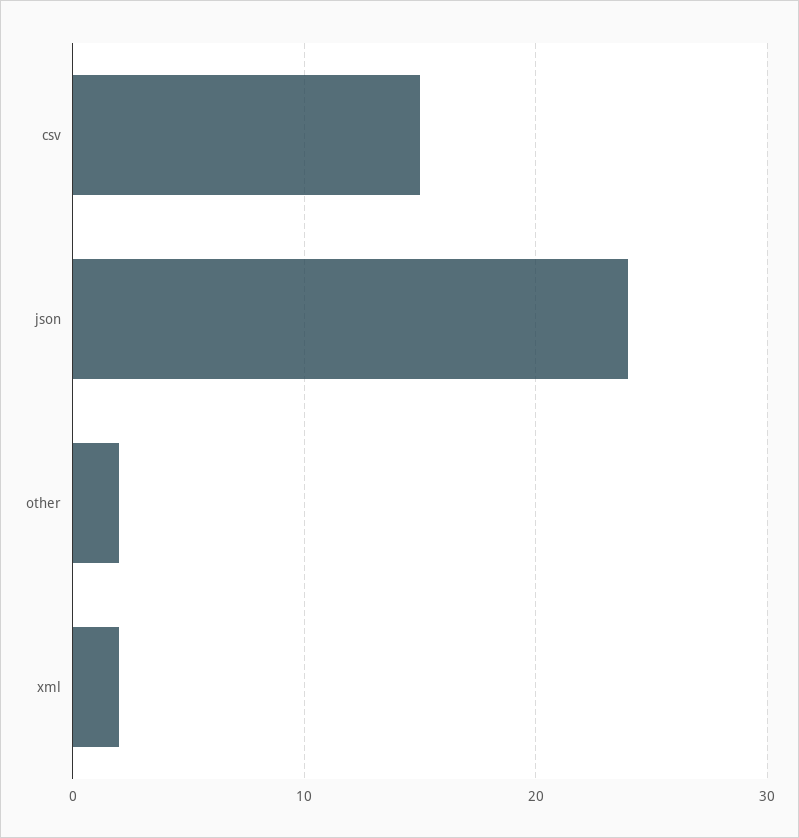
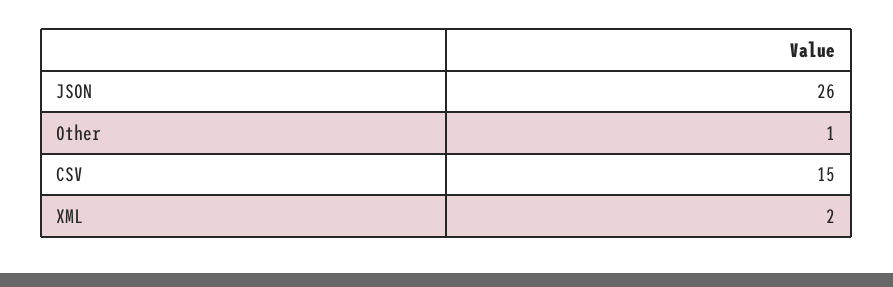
json: 24 -> 26
other: 2 -> 1

